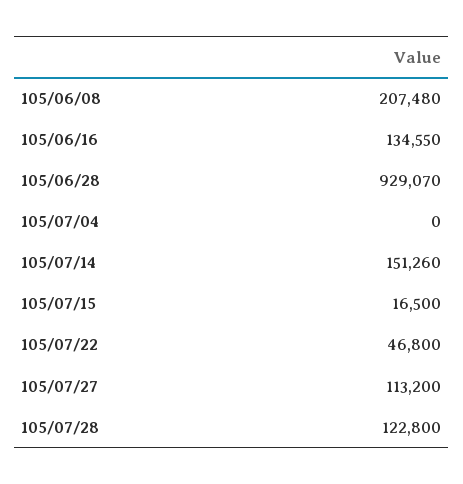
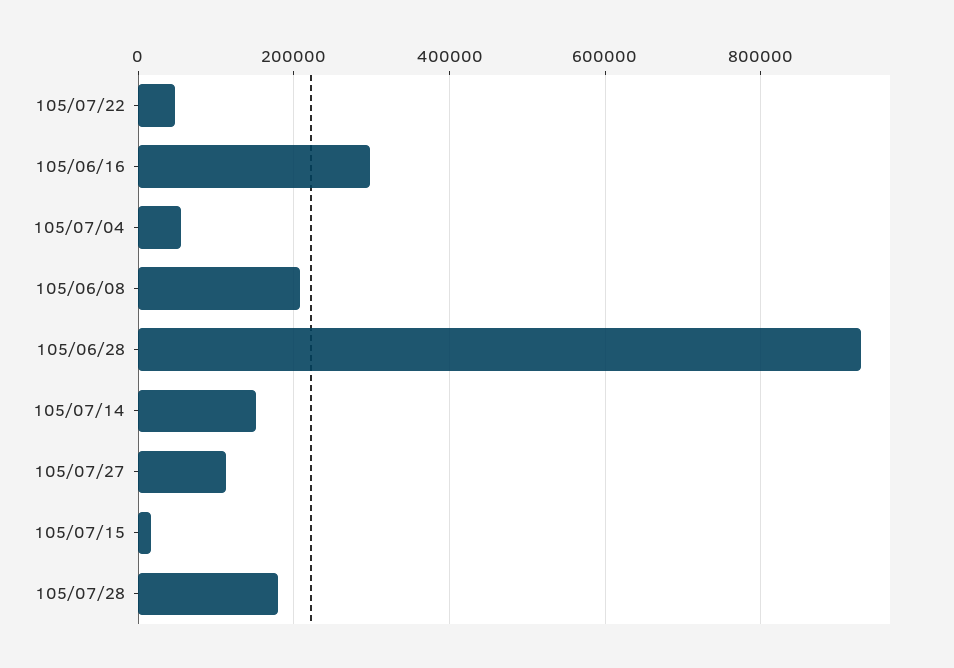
105/06/16: 134550 -> 300000
105/07/04: 0 -> 60000
105/07/28: 122800 -> 180000

